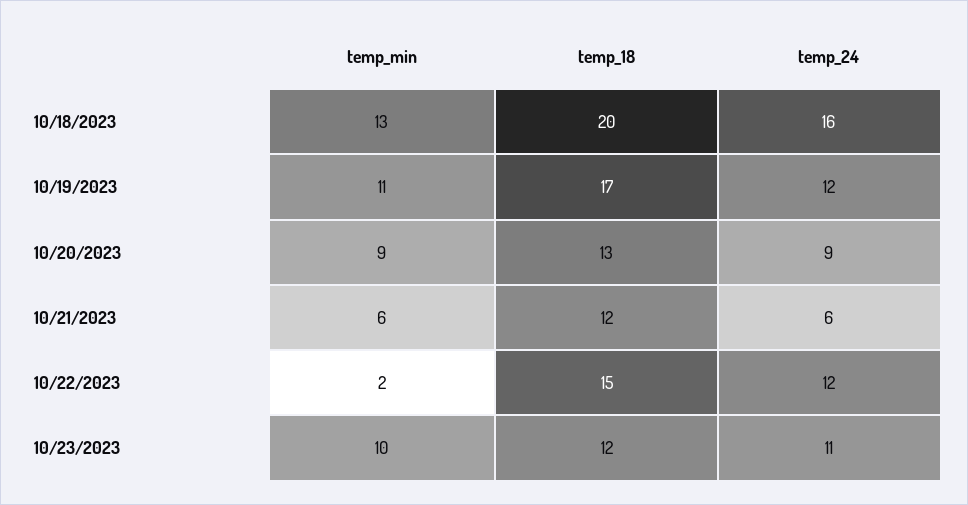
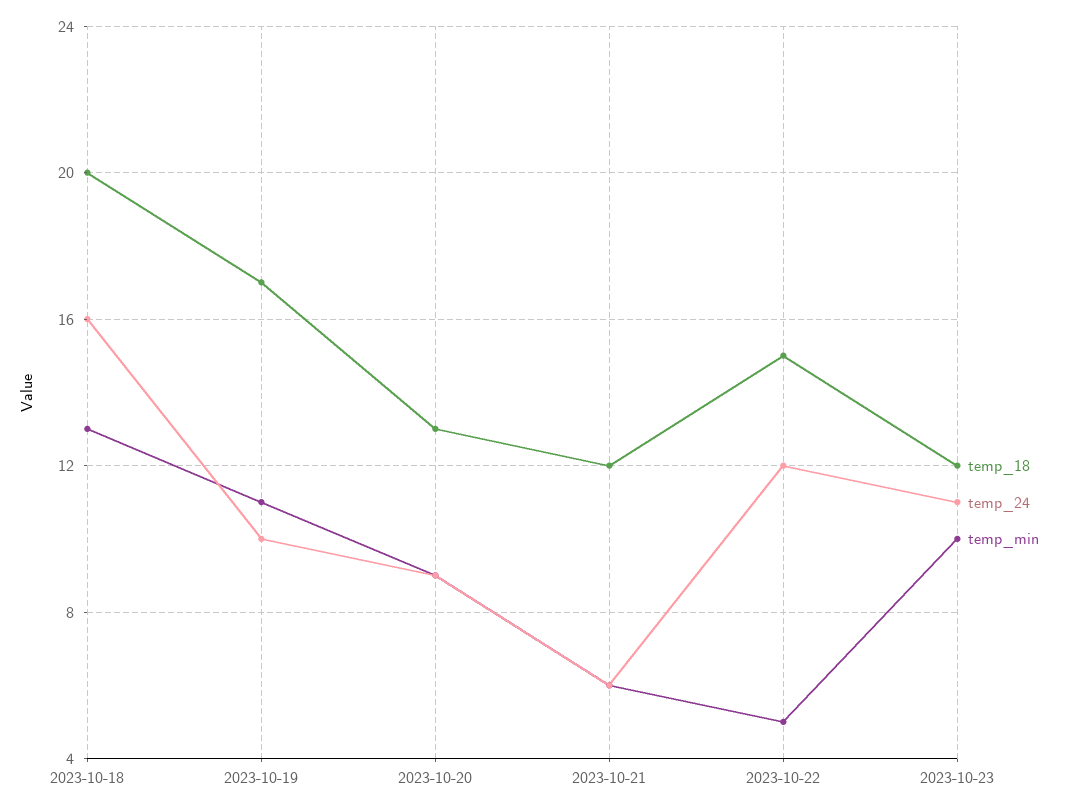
temp_24, 10/19/2023: 12 -> 10
temp_min, 10/22/2023: 2 -> 5

